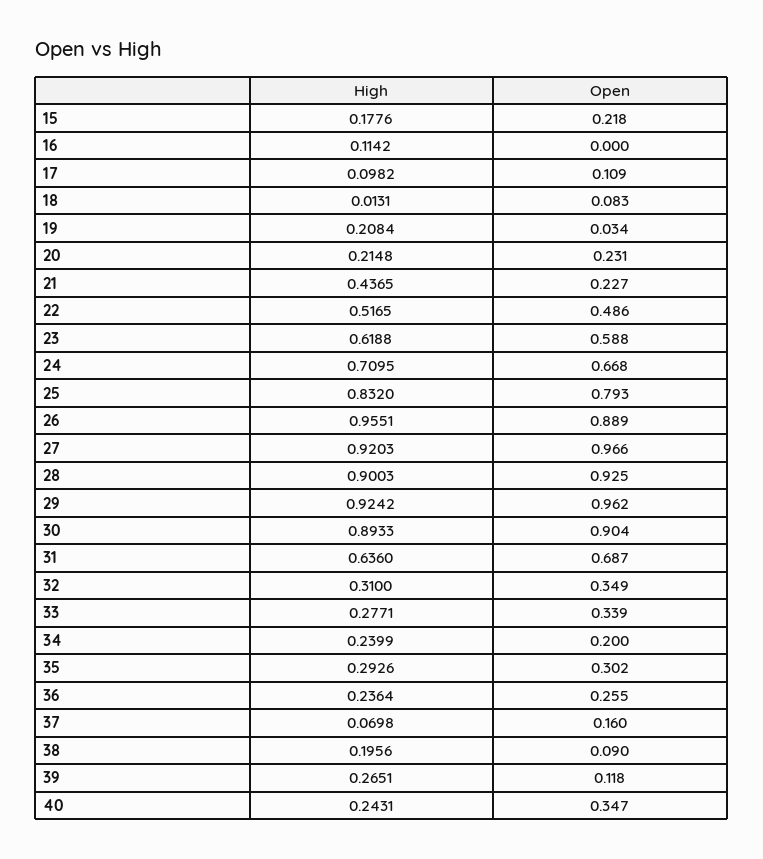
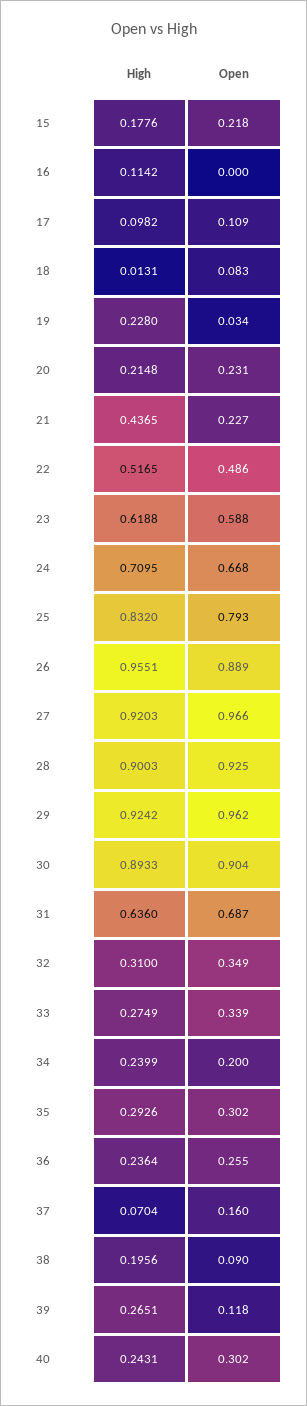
High, 19: 0.2084 -> 0.228
High, 33: 0.2771 -> 0.2749
High, 37: 0.0698 -> 0.0704
Open, 40: 0.347 -> 0.302

